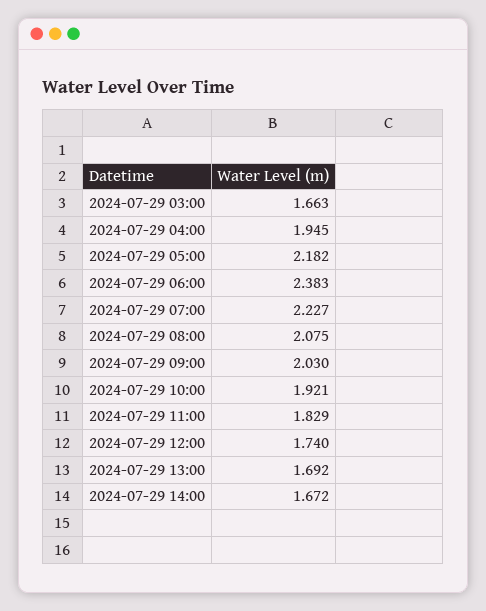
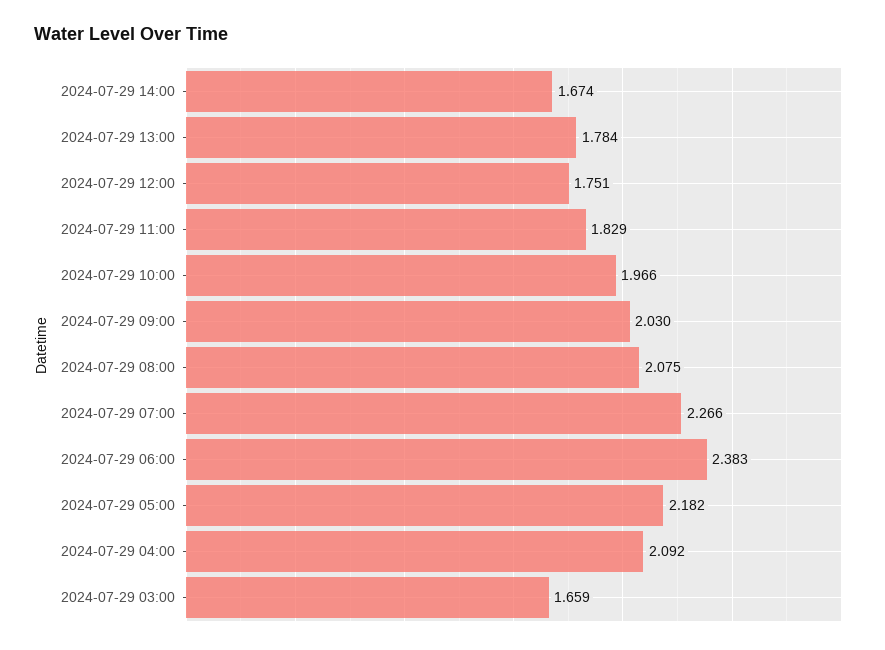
2024-07-29 03:00: 1.663 -> 1.659
2024-07-29 04:00: 1.945 -> 2.092
2024-07-29 07:00: 2.227 -> 2.266
2024-07-29 10:00: 1.921 -> 1.966
2024-07-29 12:00: 1.74 -> 1.751
2024-07-29 13:00: 1.692 -> 1.784
2024-07-29 14:00: 1.672 -> 1.674

